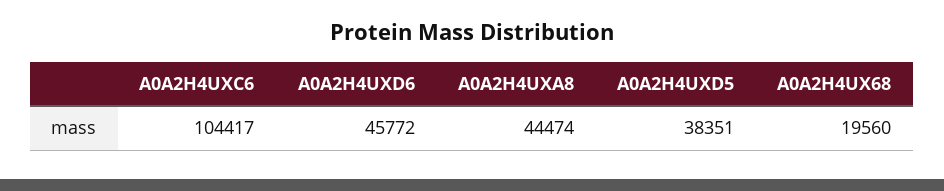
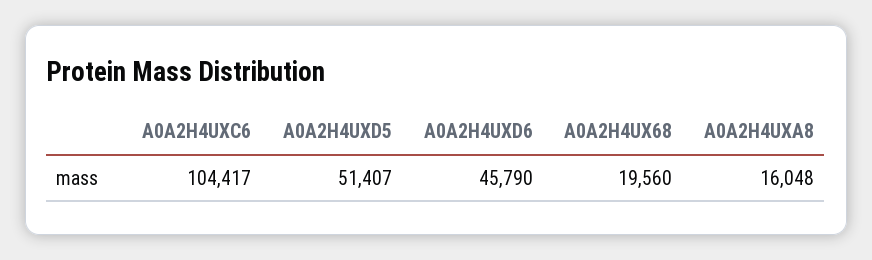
A0A2H4UXD6: 45772 -> 45790
A0A2H4UXA8: 44474 -> 16048
A0A2H4UXD5: 38351 -> 51407

